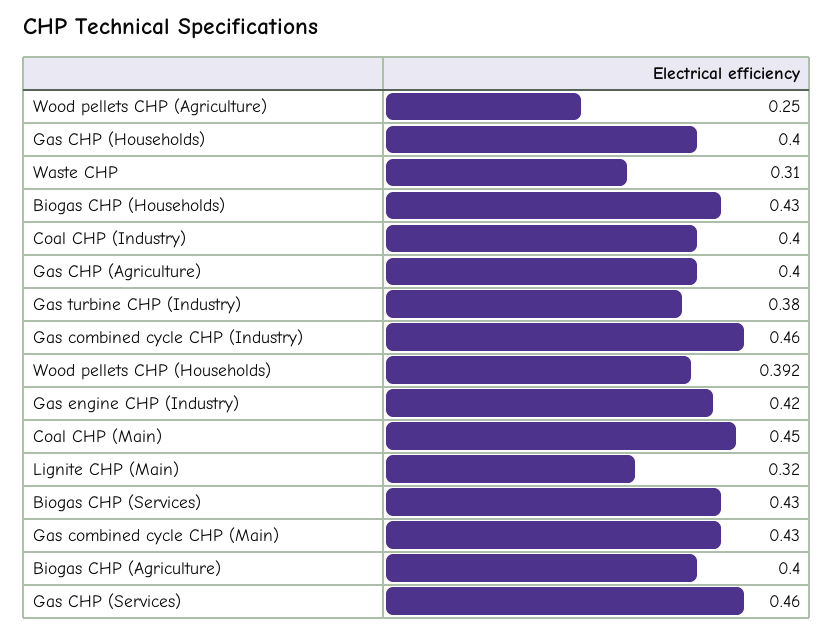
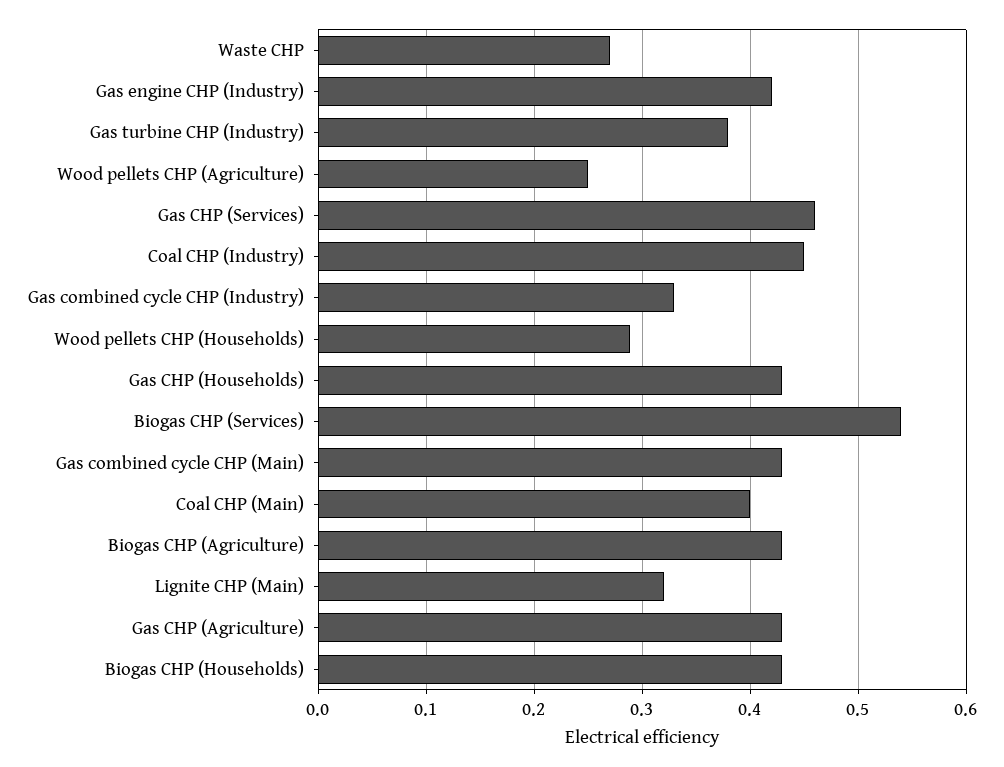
Gas CHP (Households): 0.4 -> 0.43
Waste CHP: 0.31 -> 0.27
Coal CHP (Industry): 0.4 -> 0.45
Gas CHP (Agriculture): 0.4 -> 0.43
Gas combined cycle CHP (Industry): 0.46 -> 0.33
Wood pellets CHP (Households): 0.392 -> 0.29
Coal CHP (Main): 0.45 -> 0.4
Biogas CHP (Services): 0.43 -> 0.54
Biogas CHP (Agriculture): 0.4 -> 0.43

